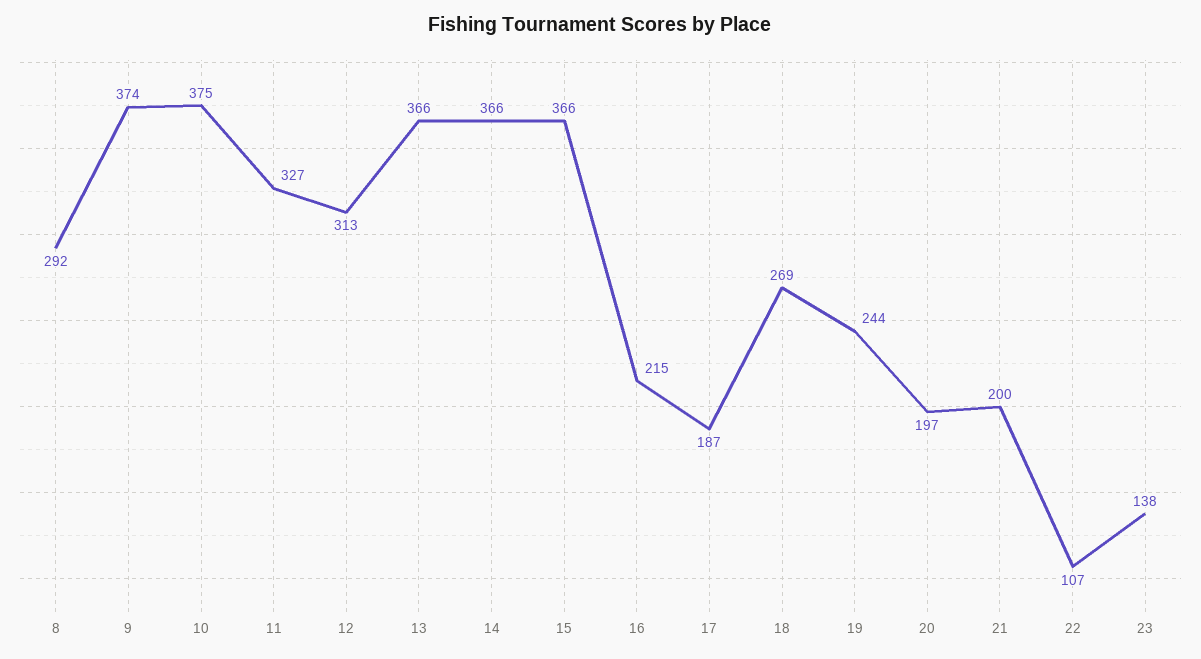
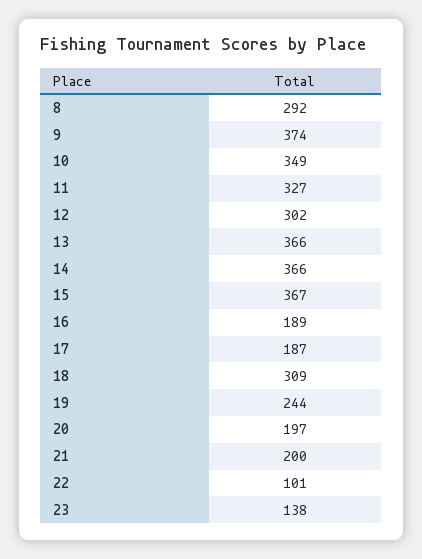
10: 375 -> 349
12: 313 -> 302
15: 366 -> 367
16: 215 -> 189
18: 269 -> 309
22: 107 -> 101

